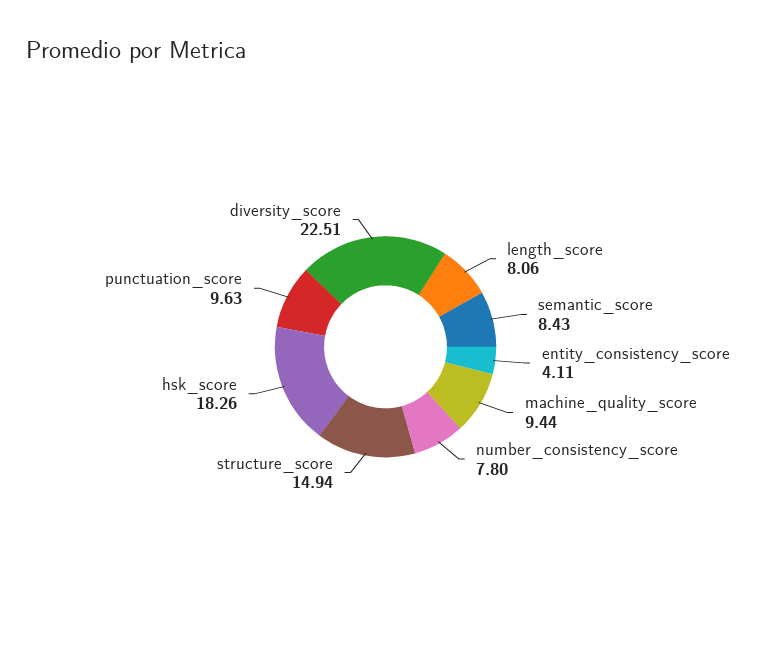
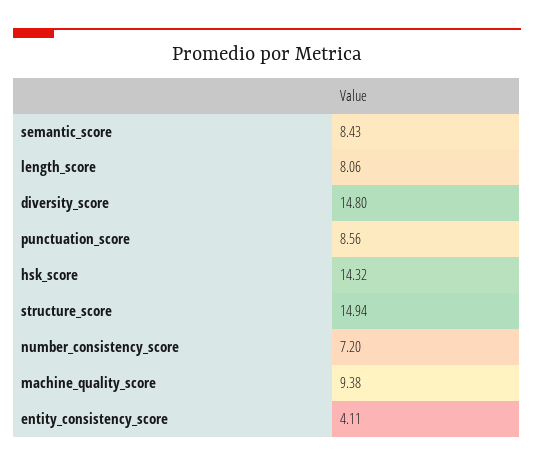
machine_quality_score: 9.44 -> 9.38
number_consistency_score: 7.8 -> 7.2
hsk_score: 18.26 -> 14.32
punctuation_score: 9.63 -> 8.56
diversity_score: 22.51 -> 14.8

